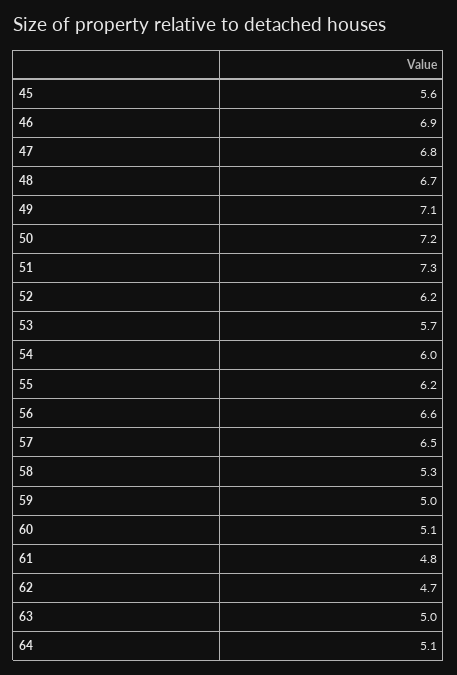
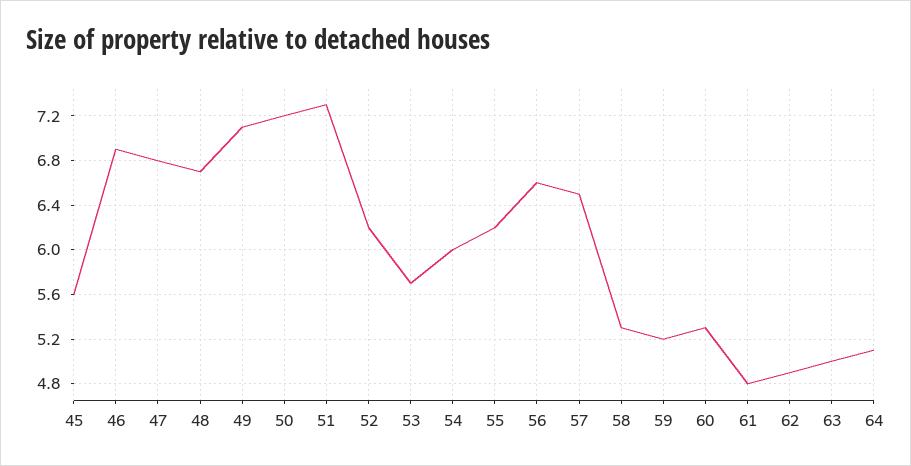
59: 5 -> 5.2
60: 5.1 -> 5.3
62: 4.7 -> 4.9

